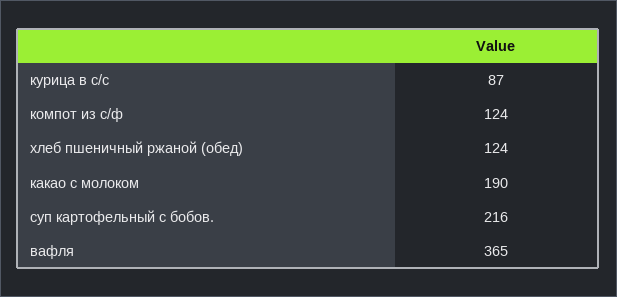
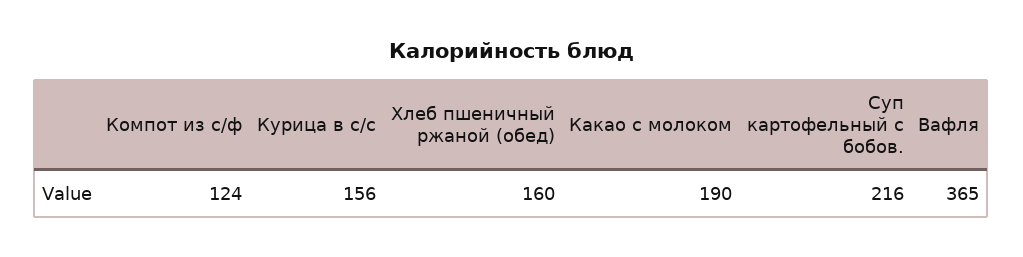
курица в с/с: 87 -> 156
хлеб пшеничный ржаной (обед): 124 -> 160

